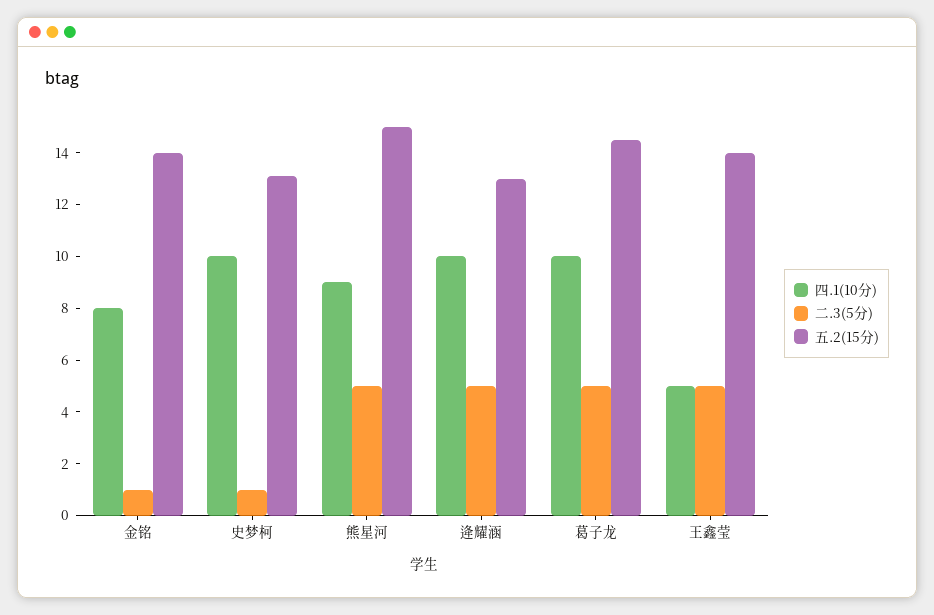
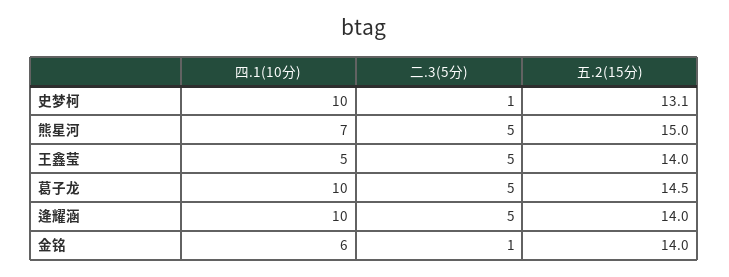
四.1(10分), 金铭: 8 -> 6
四.1(10分), 熊星河: 9 -> 7
五.2(15分), 逄耀涵: 13 -> 14

